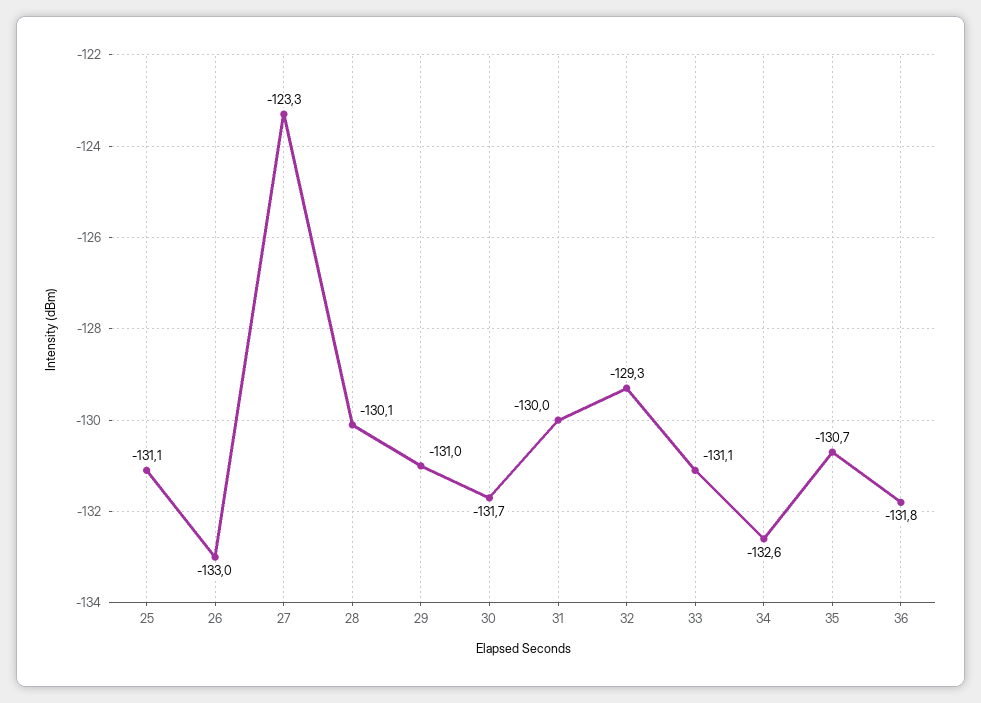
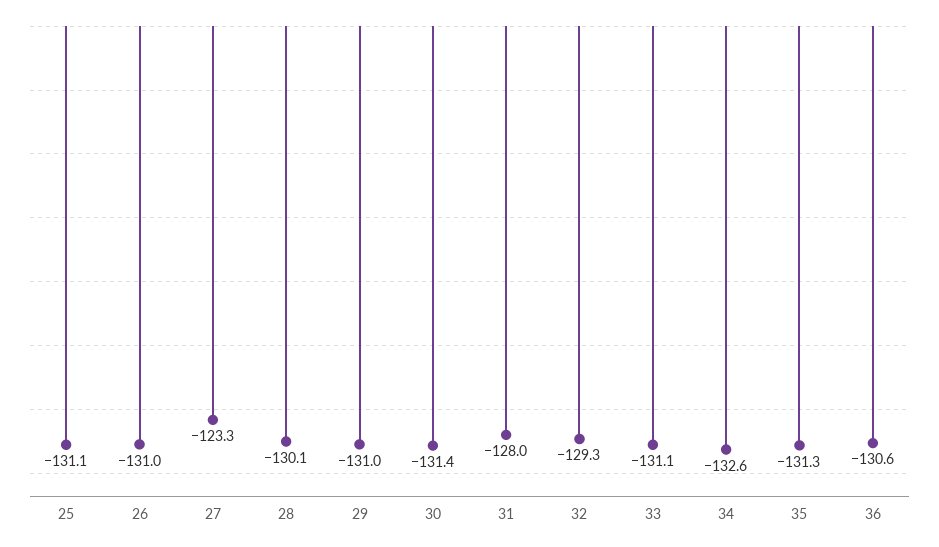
26: -133 -> -131
30: -131.7 -> -131.4
31: -130 -> -128
35: -130.7 -> -131.3
36: -131.8 -> -130.6

